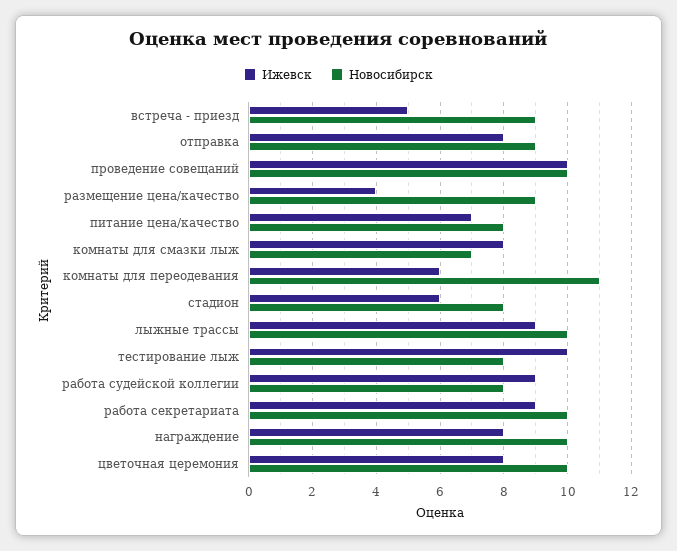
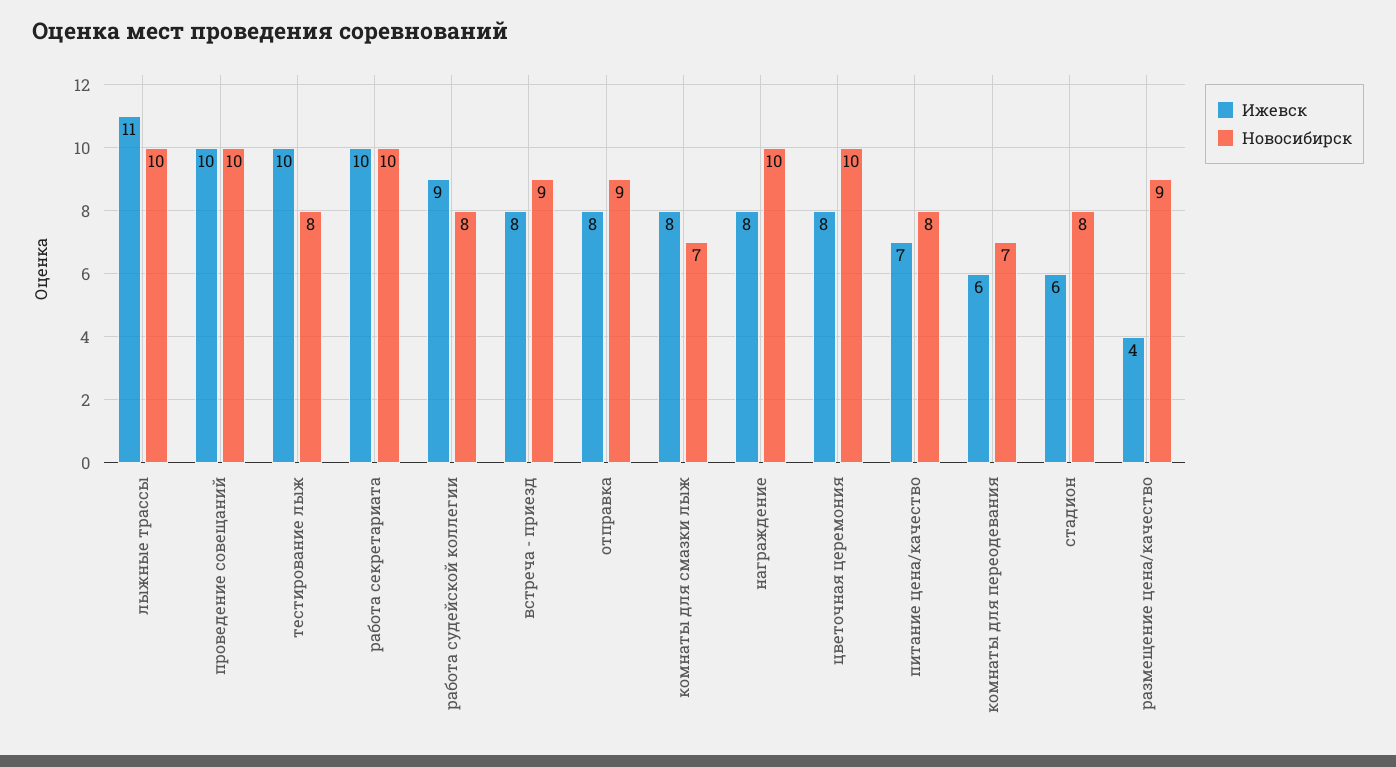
Ижевск, встреча - приезд: 5 -> 8
Новосибирск, комнаты для переодевания: 11 -> 7
Ижевск, лыжные трассы: 9 -> 11
Ижевск, работа секретариата: 9 -> 10

